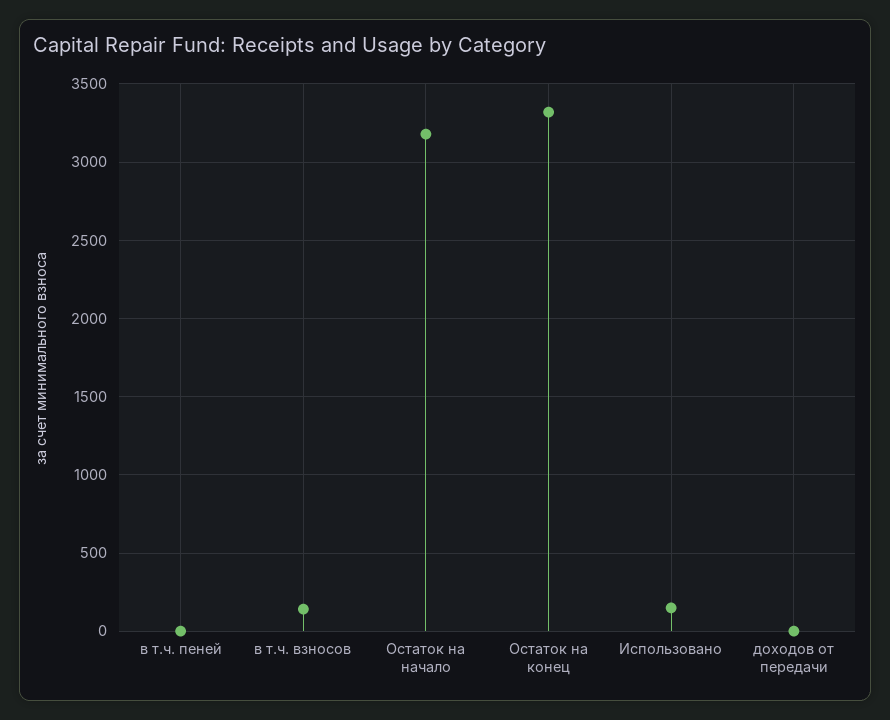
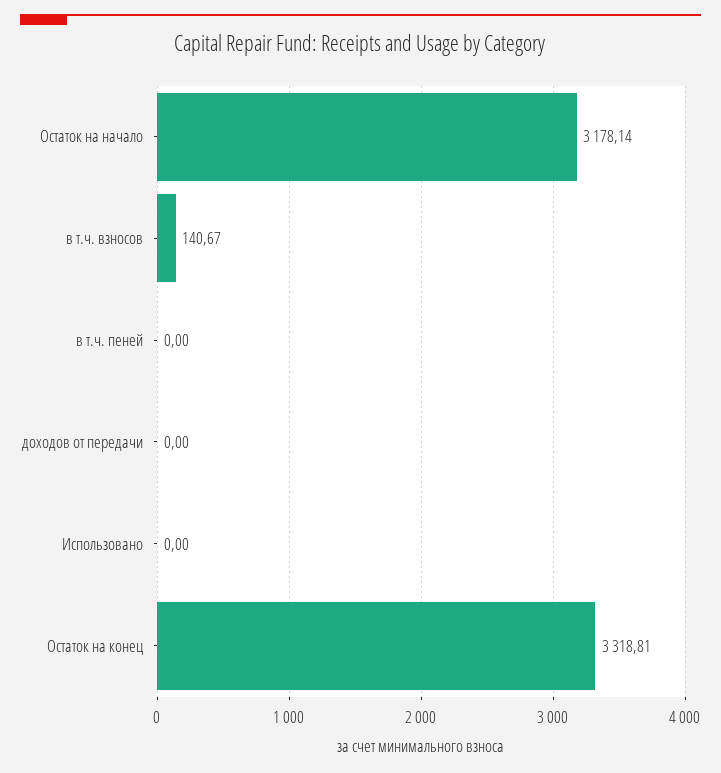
Использовано: 150 -> 0

